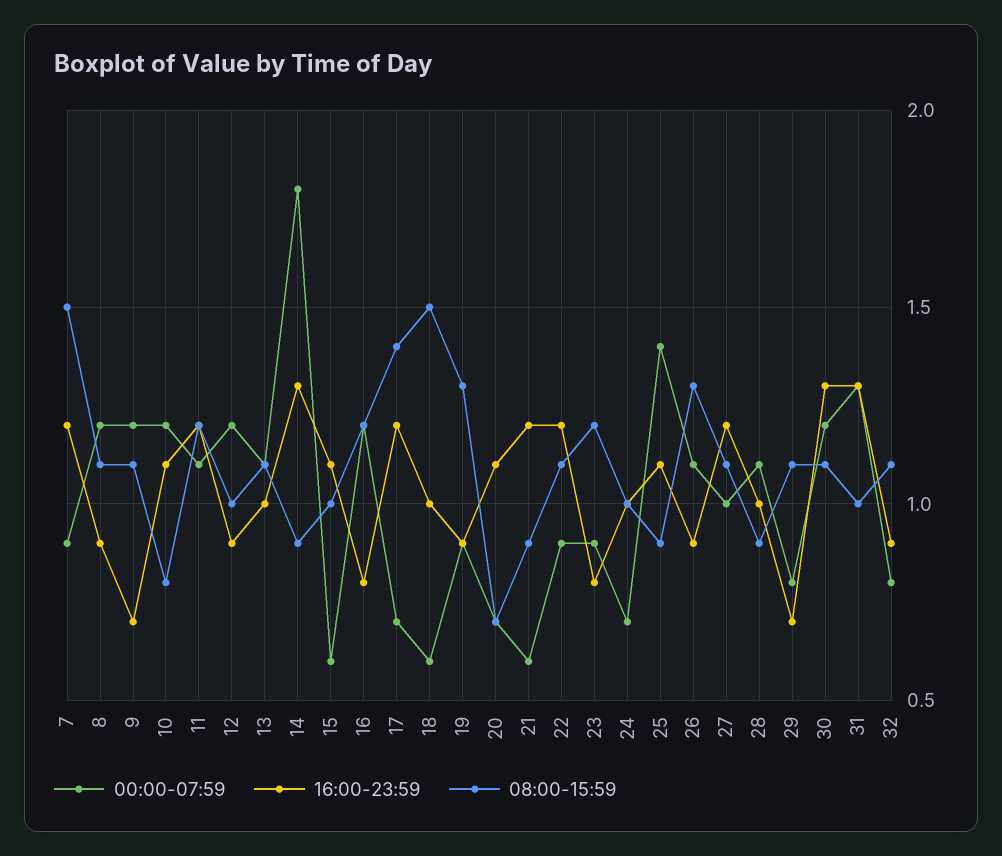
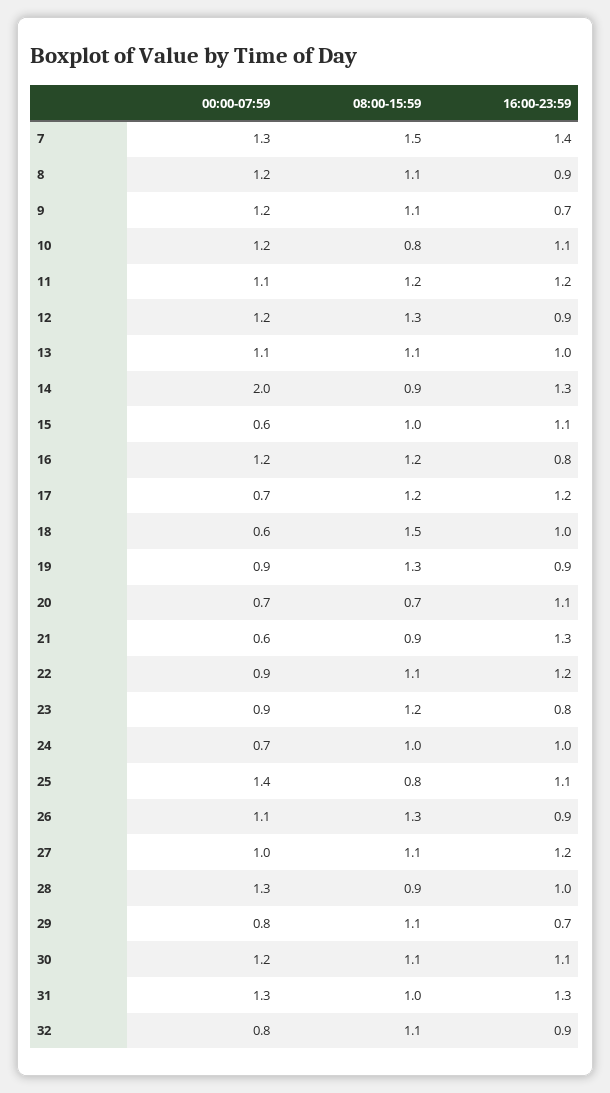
00:00-07:59, 7: 0.9 -> 1.3
16:00-23:59, 7: 1.2 -> 1.4
08:00-15:59, 12: 1 -> 1.3
00:00-07:59, 14: 1.8 -> 2
08:00-15:59, 17: 1.4 -> 1.2
16:00-23:59, 21: 1.2 -> 1.3
08:00-15:59, 25: 0.9 -> 0.8
00:00-07:59, 28: 1.1 -> 1.3
16:00-23:59, 30: 1.3 -> 1.1

